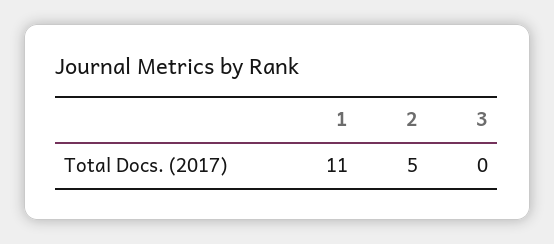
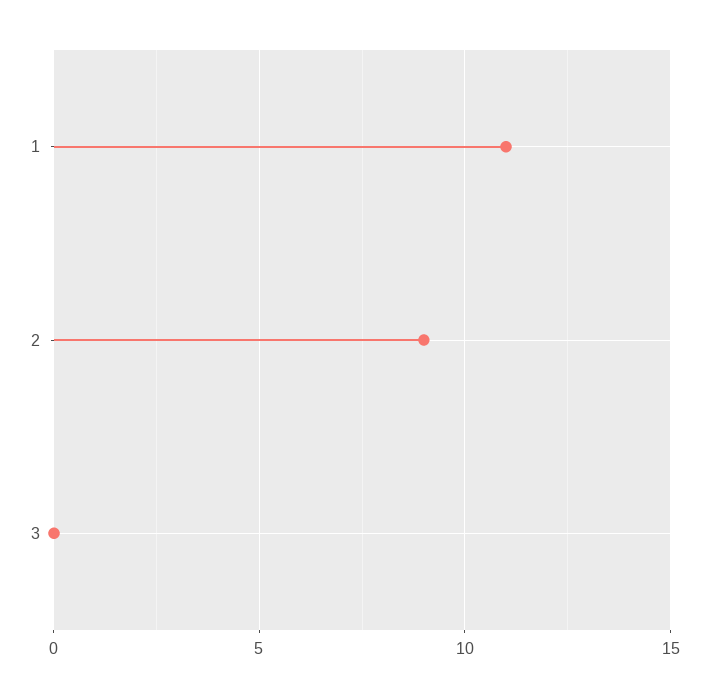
2: 5 -> 9

